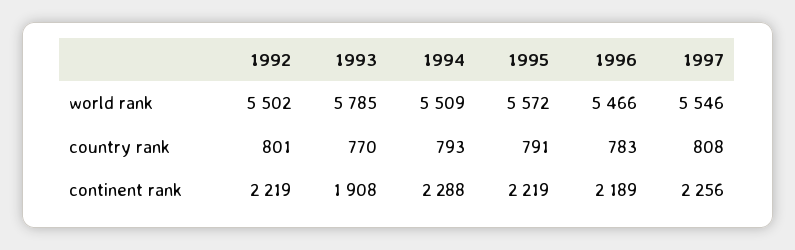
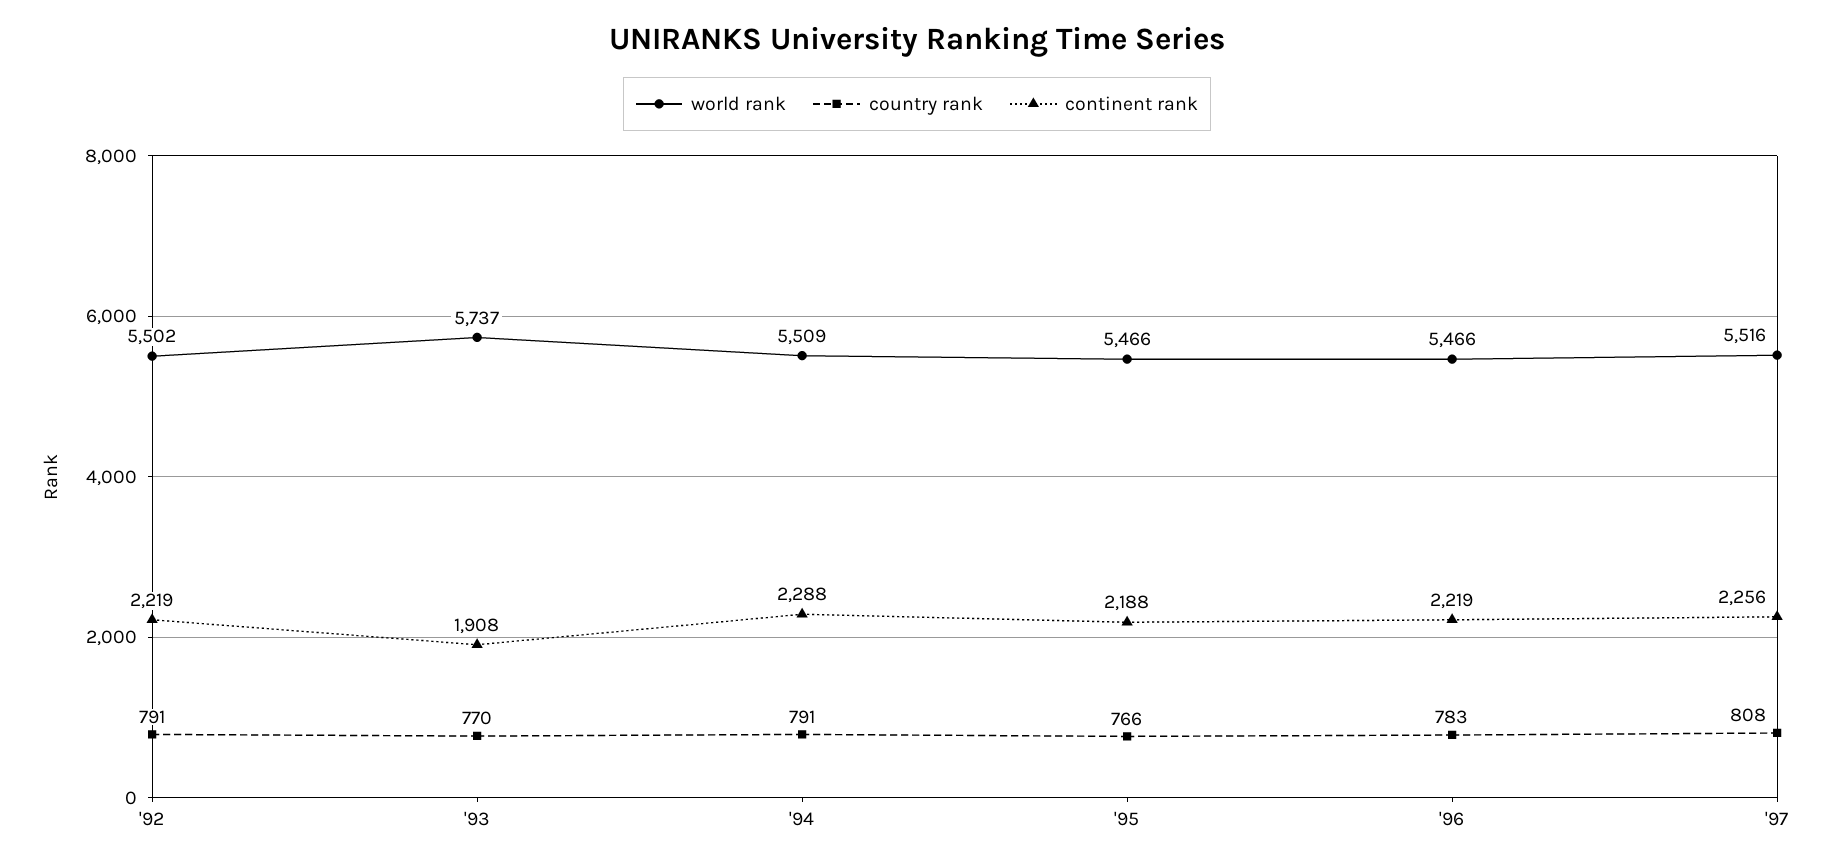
world rank, 1993: 5785 -> 5737
world rank, 1995: 5572 -> 5466
world rank, 1997: 5546 -> 5516
country rank, 1992: 801 -> 791
country rank, 1994: 793 -> 791
country rank, 1995: 791 -> 766
continent rank, 1995: 2219 -> 2188
continent rank, 1996: 2189 -> 2219

